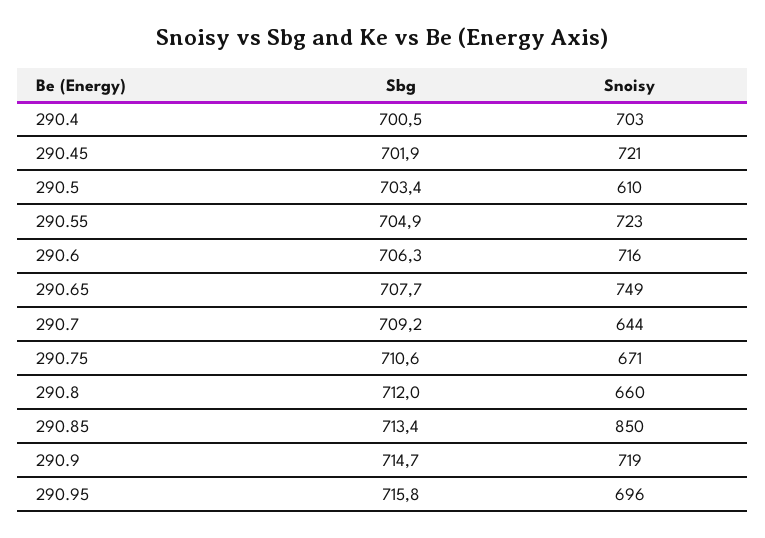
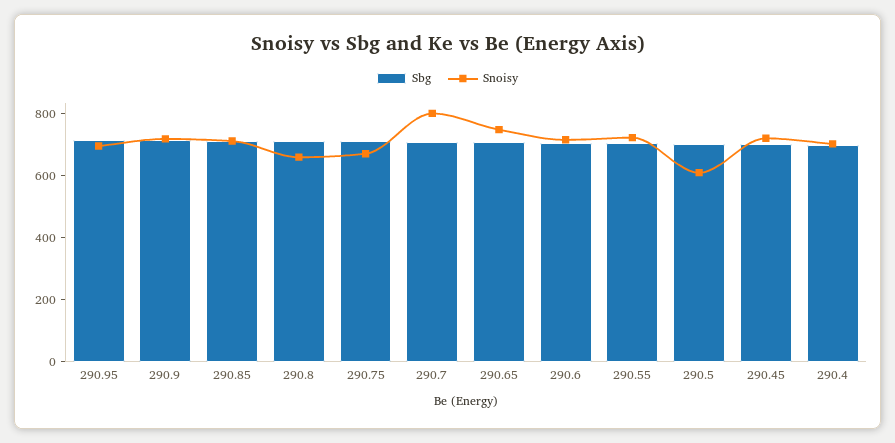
Snoisy, 290.7: 644 -> 800
Snoisy, 290.85: 850 -> 700

